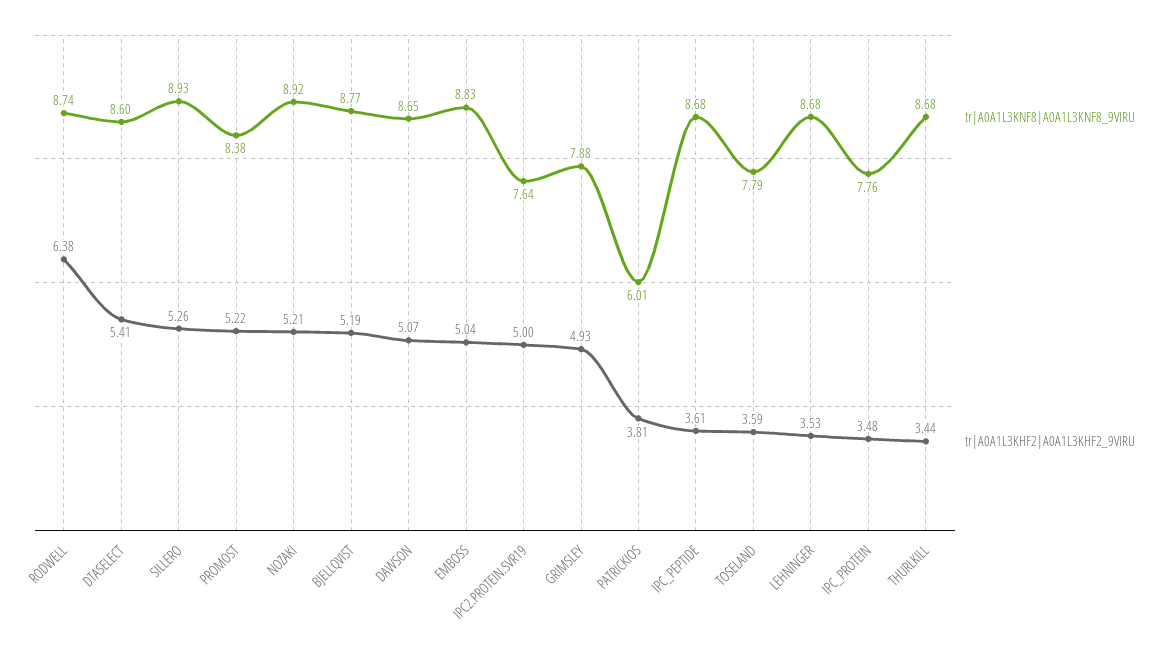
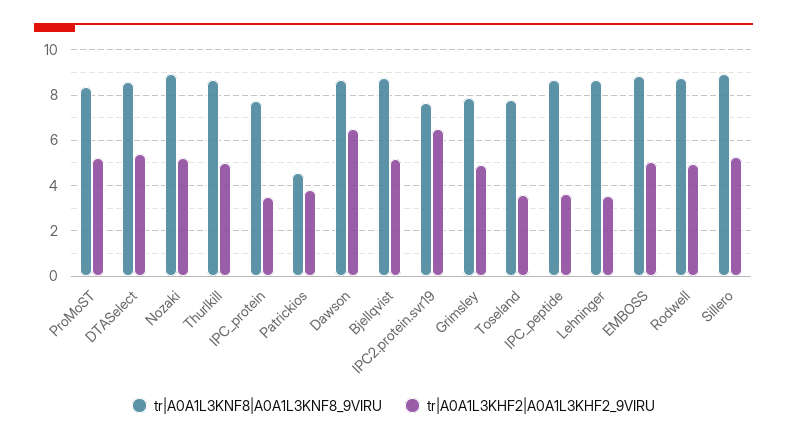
tr|A0A1L3KHF2|A0A1L3KHF2_9VIRU, RODWELL: 6.38 -> 5
tr|A0A1L3KHF2|A0A1L3KHF2_9VIRU, DAWSON: 5.07 -> 6.5
tr|A0A1L3KHF2|A0A1L3KHF2_9VIRU, IPC2.PROTEIN.SVR19: 5 -> 6.5
tr|A0A1L3KNF8|A0A1L3KNF8_9VIRU, PATRICKIOS: 6.01 -> 4.5
tr|A0A1L3KHF2|A0A1L3KHF2_9VIRU, THURLKILL: 3.44 -> 5

